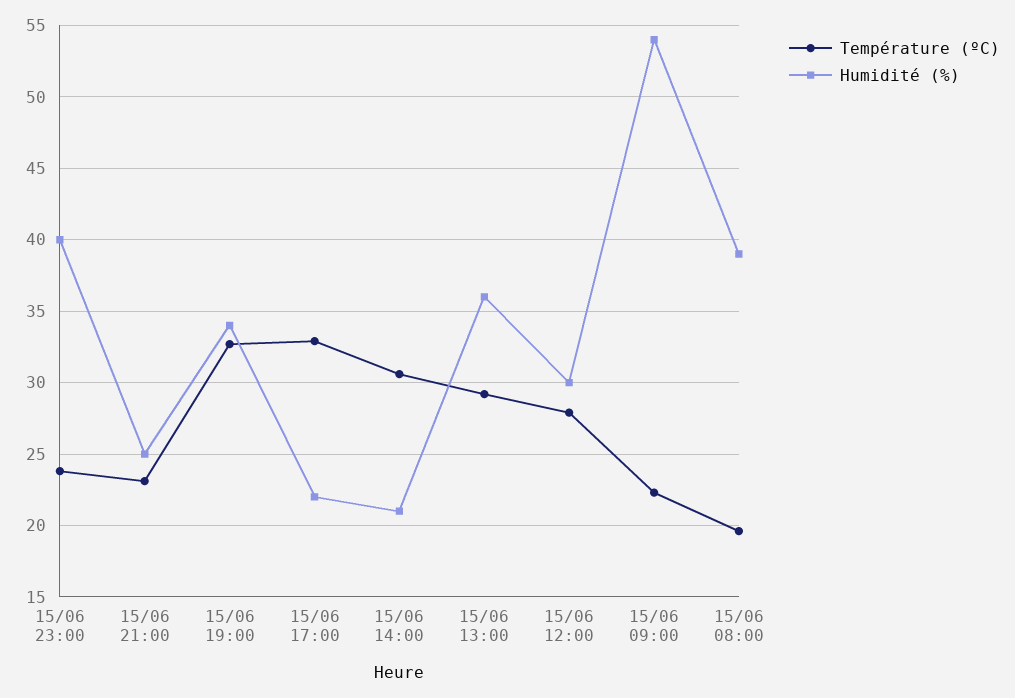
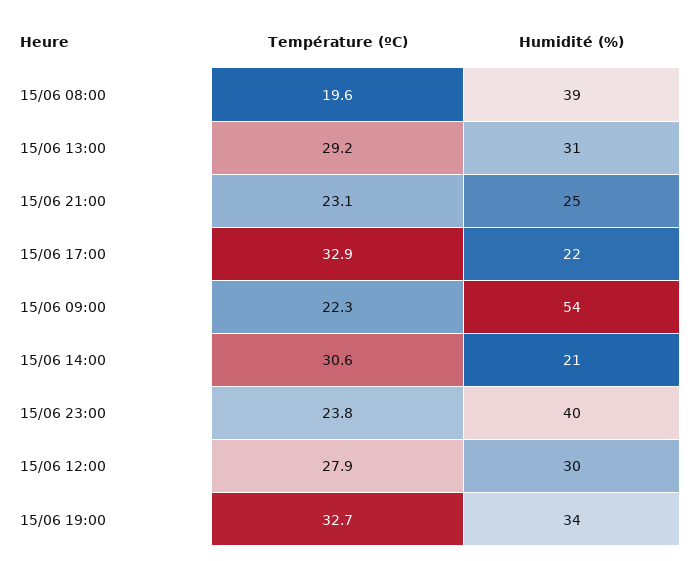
Humidité (%), 15/06 13:00: 36 -> 31

